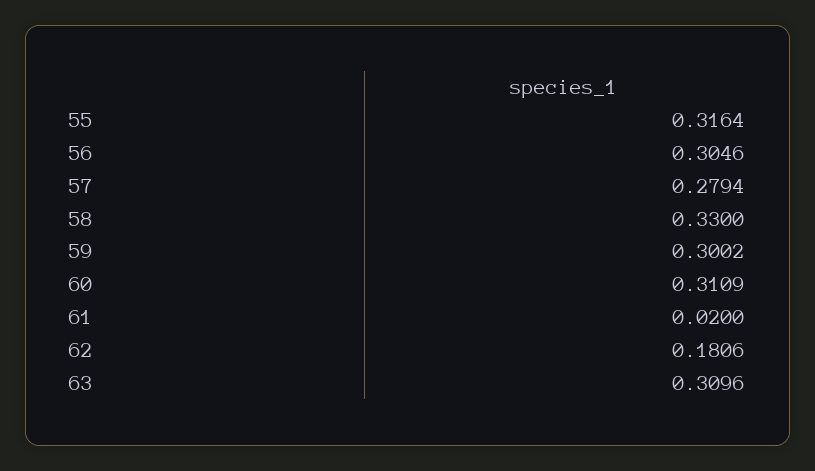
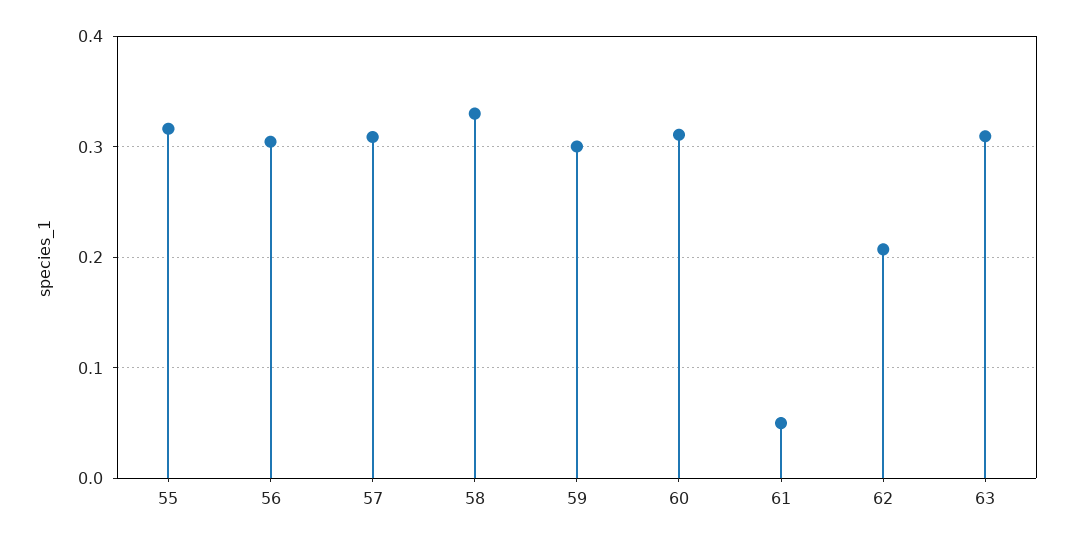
57: 0.2794 -> 0.31
61: 0.02 -> 0.05
62: 0.1806 -> 0.21

